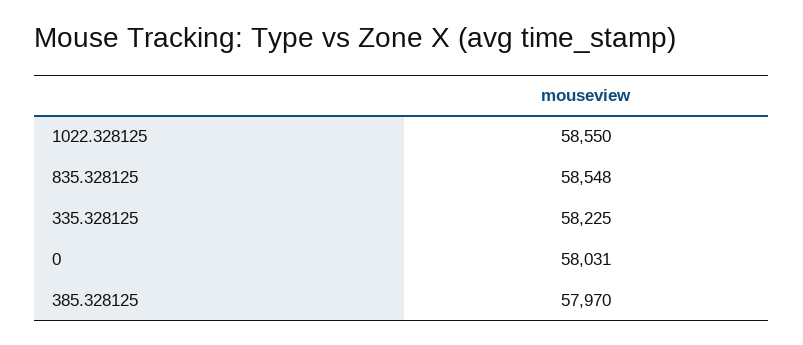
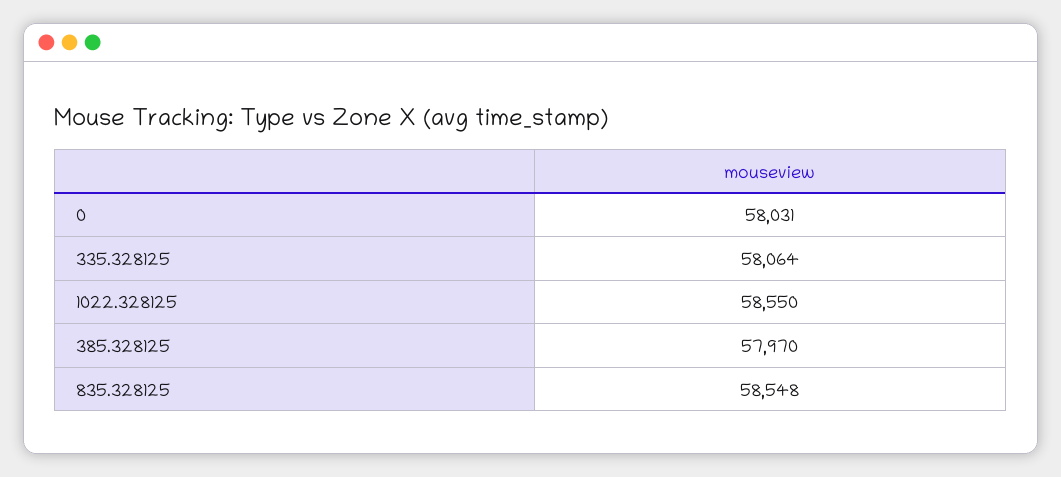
335.328125: 58225 -> 58064

